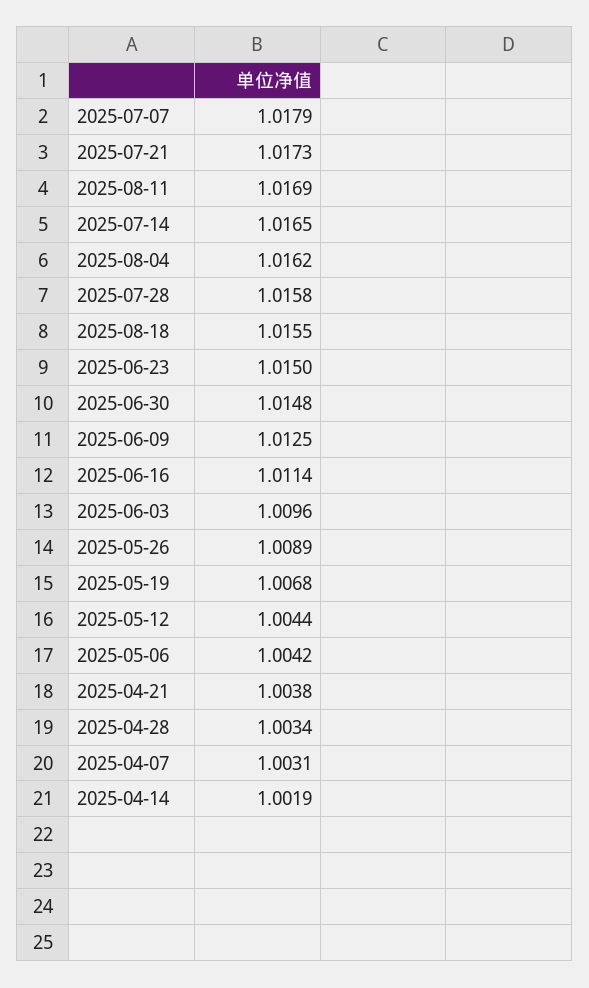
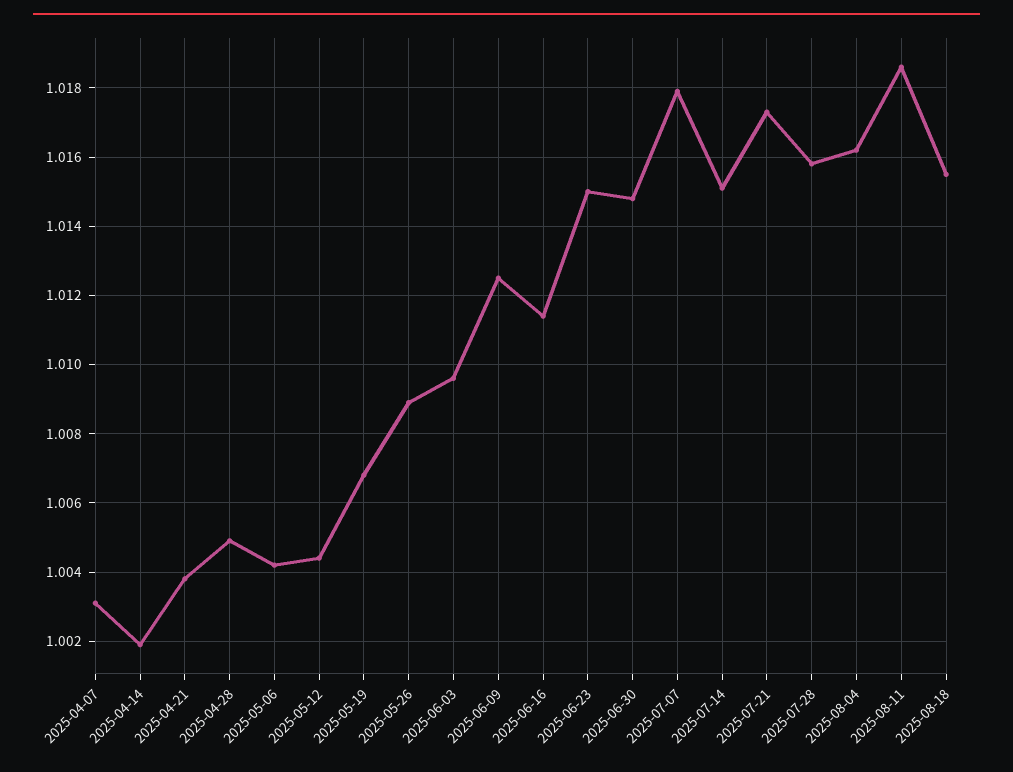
2025-08-11: 1.0169 -> 1.0185
2025-07-14: 1.0165 -> 1.015
2025-04-28: 1.0034 -> 1.005

